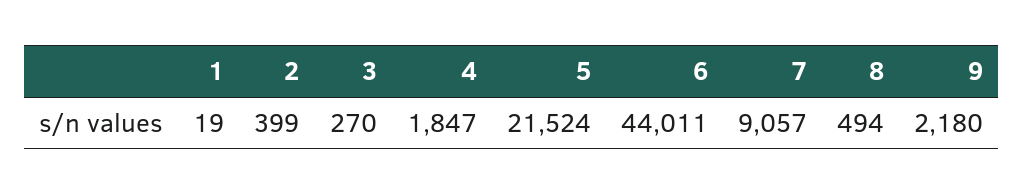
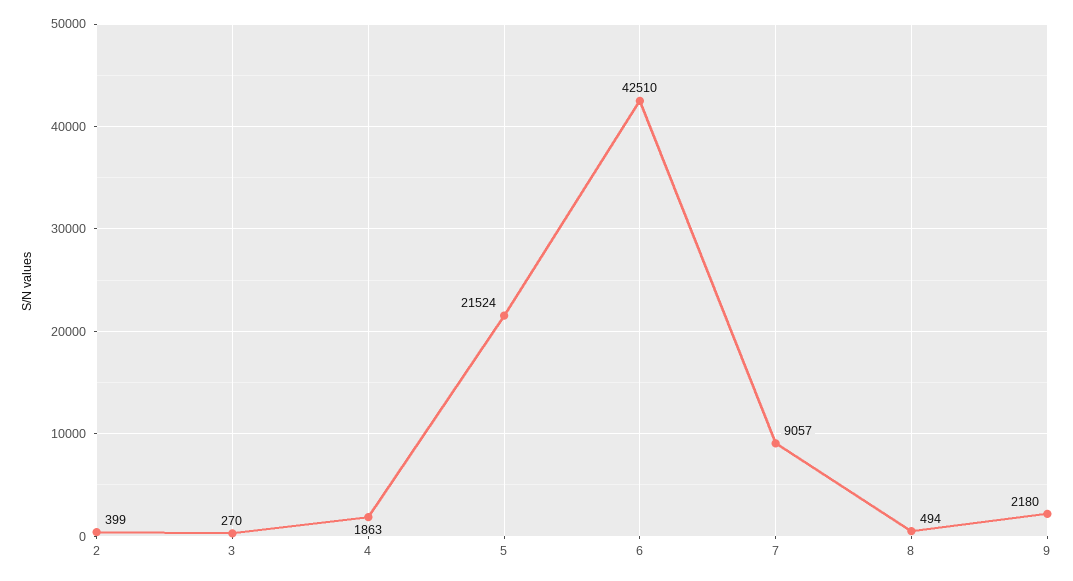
1: 19 -> none
4: 1847 -> 1863
6: 44011 -> 42510

